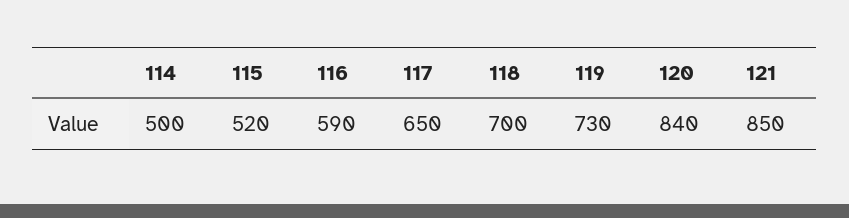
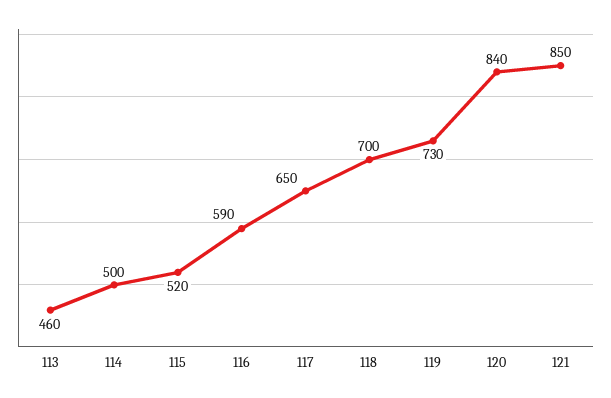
113: none -> 460

